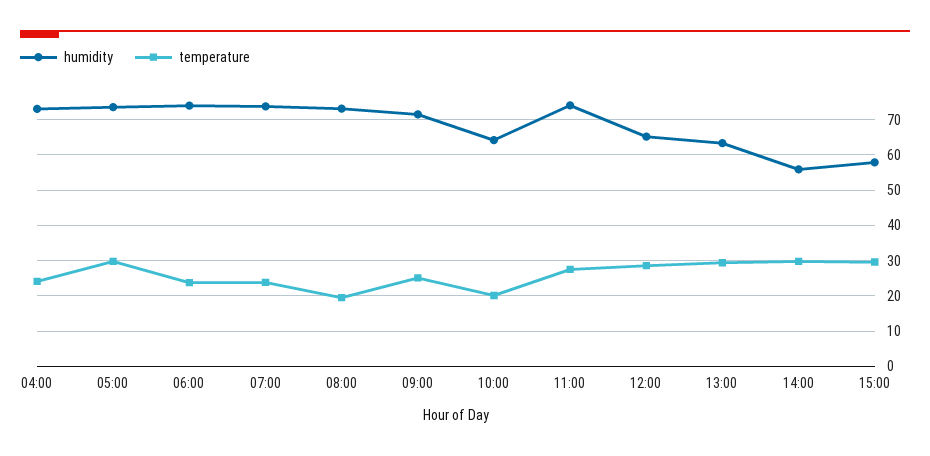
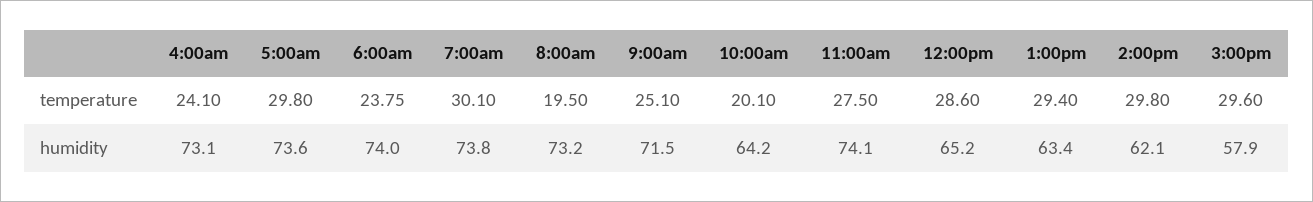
temperature, 07:00: 24 -> 30.1
humidity, 14:00: 56 -> 62.1

